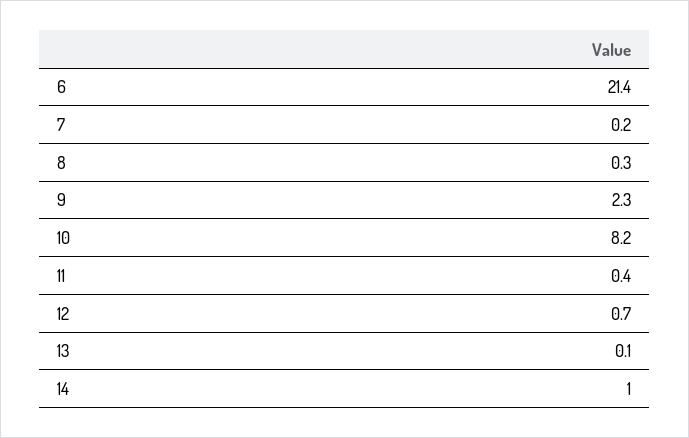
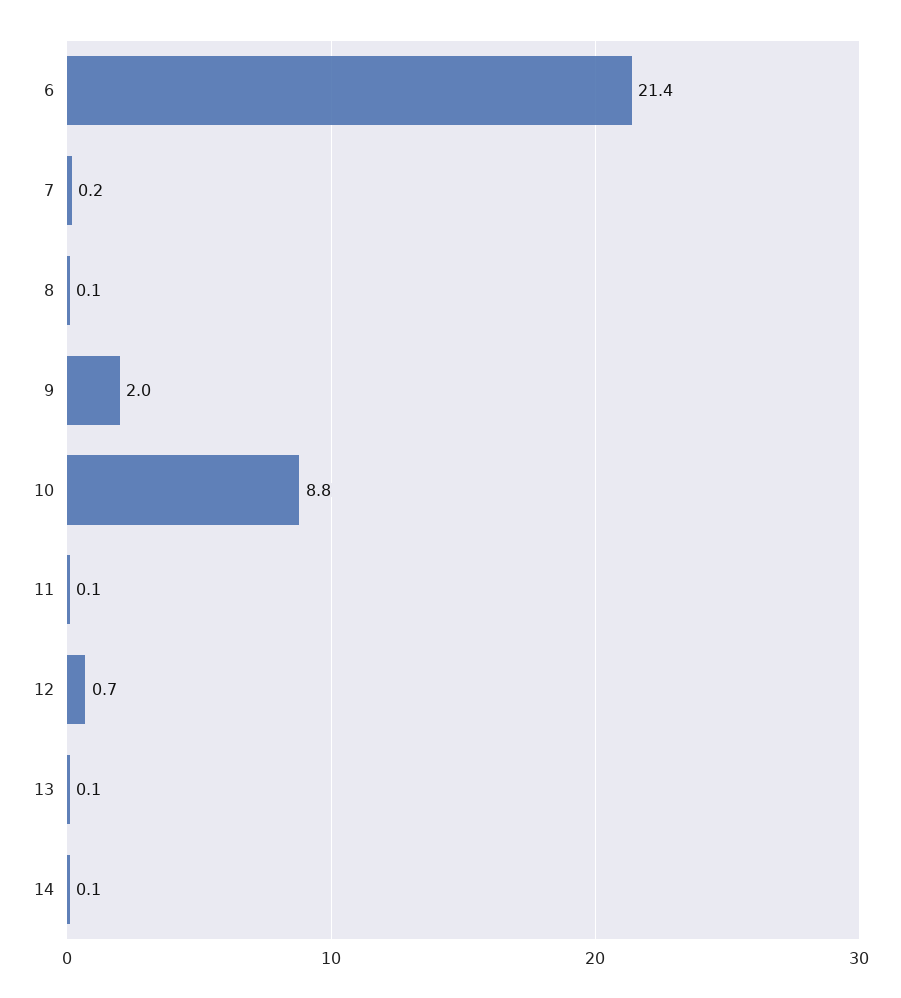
8: 0.3 -> 0.1
9: 2.3 -> 2
10: 8.2 -> 8.8
11: 0.4 -> 0.1
14: 1 -> 0.1

